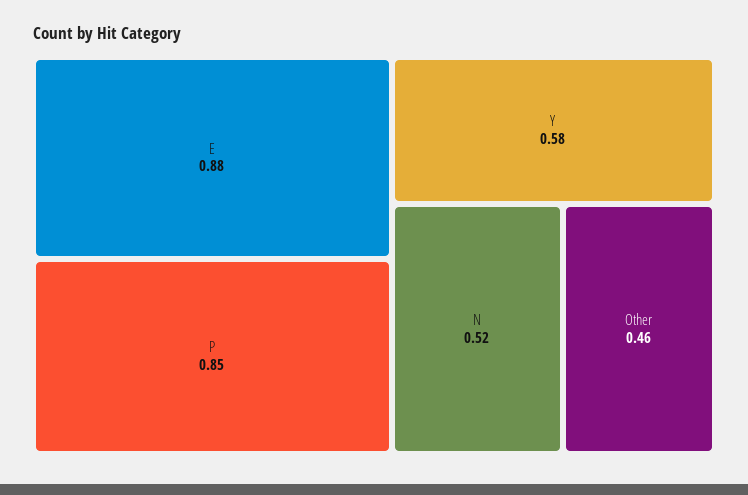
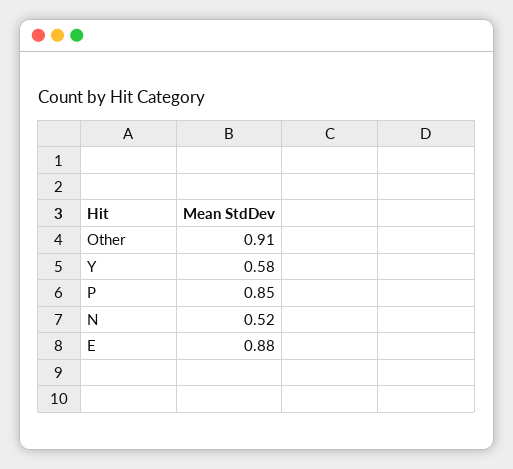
Other: 0.46 -> 0.91

